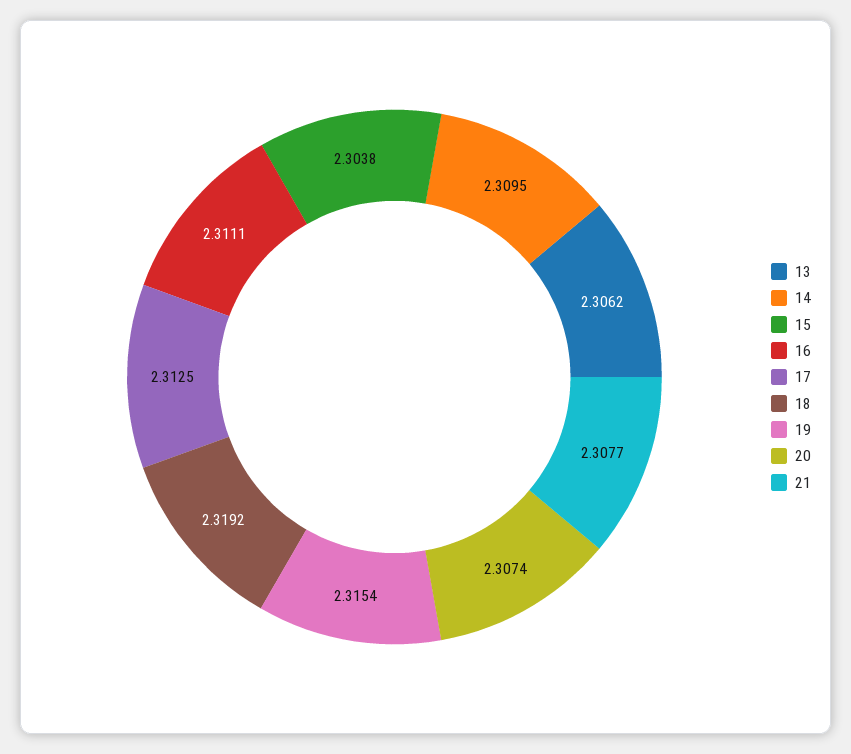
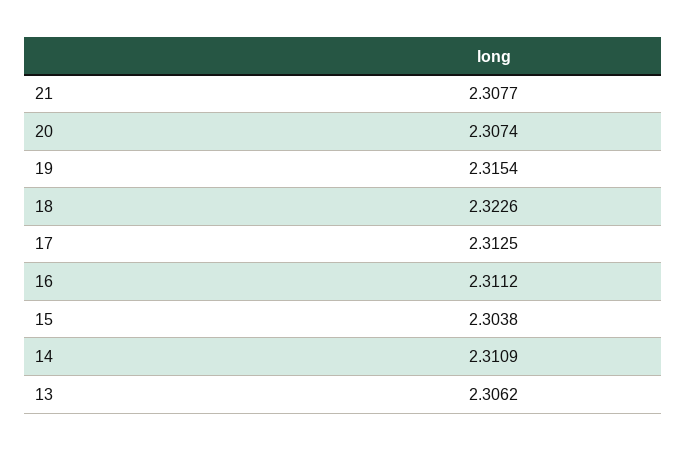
14: 2.3095 -> 2.3109
16: 2.3111 -> 2.3112
18: 2.3192 -> 2.3226

